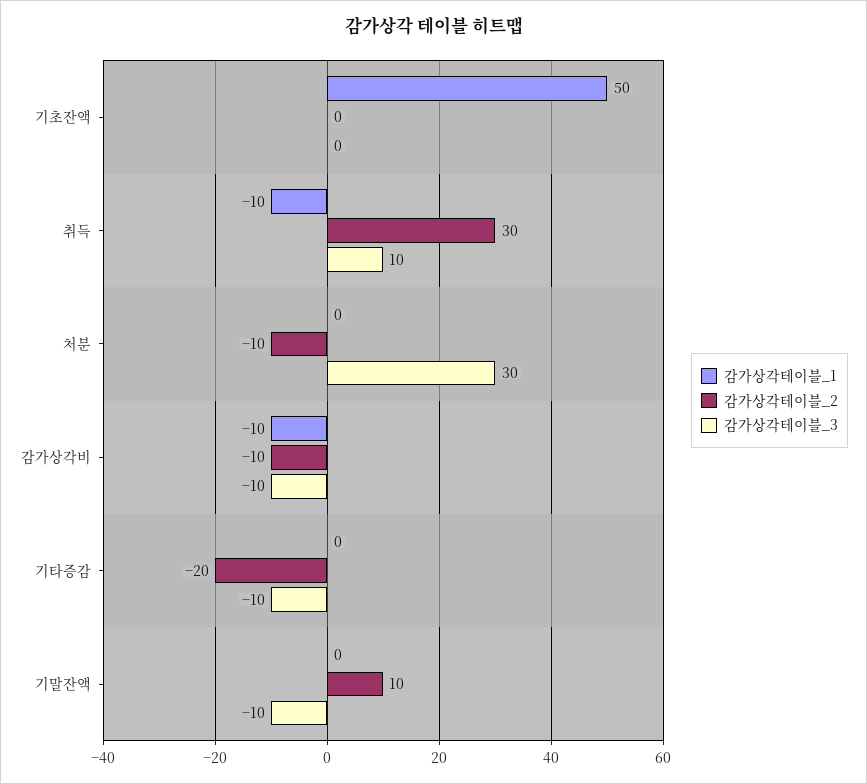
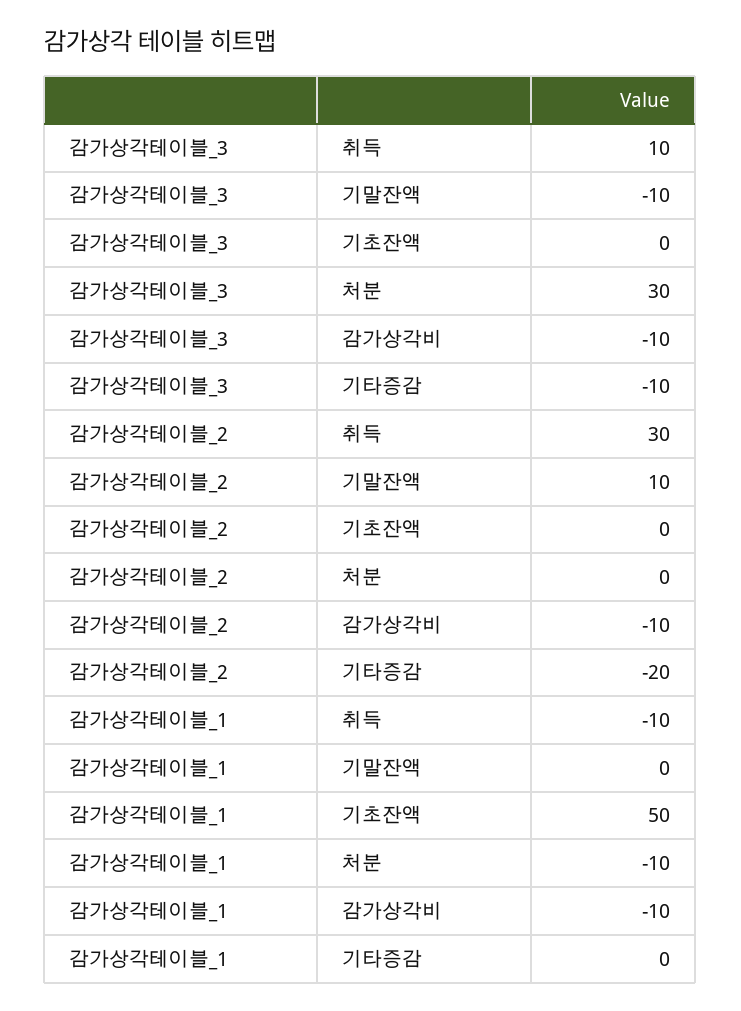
감가상각테이블_1, 처분: 0 -> -10
감가상각테이블_2, 처분: -10 -> 0

